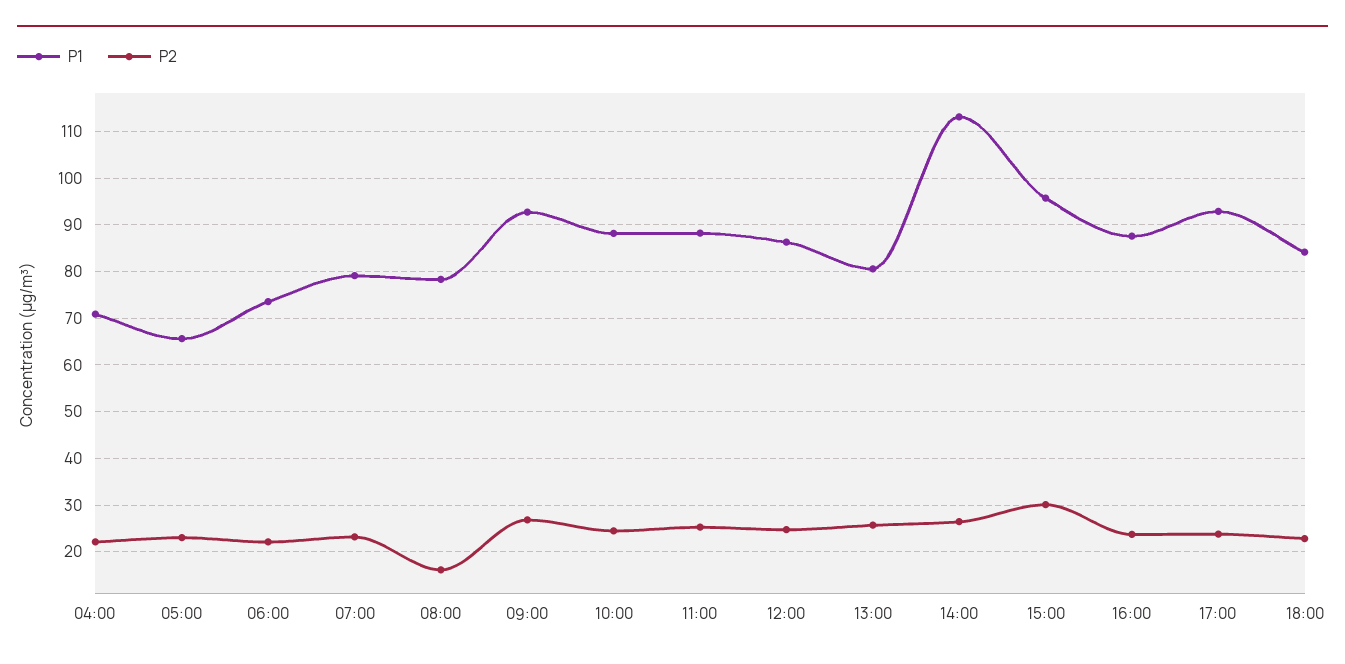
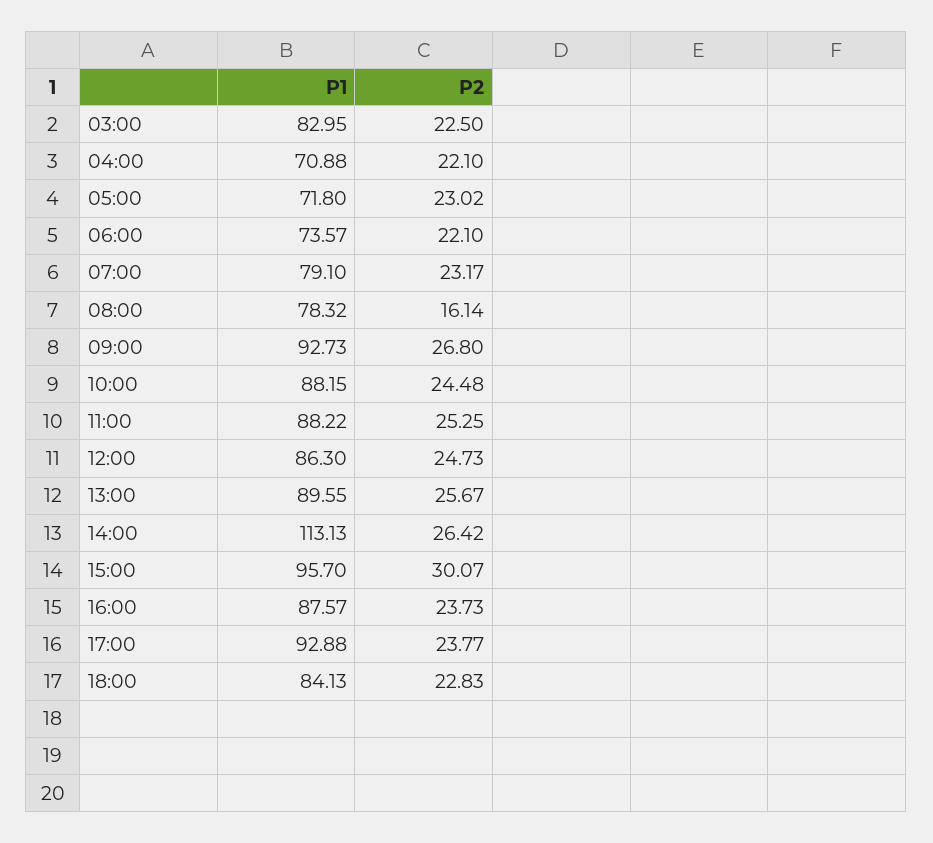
P1, 05:00: 66 -> 71.8
P1, 13:00: 80 -> 89.55
P1, 03:00: none -> 82.95
P2, 03:00: none -> 22.5

